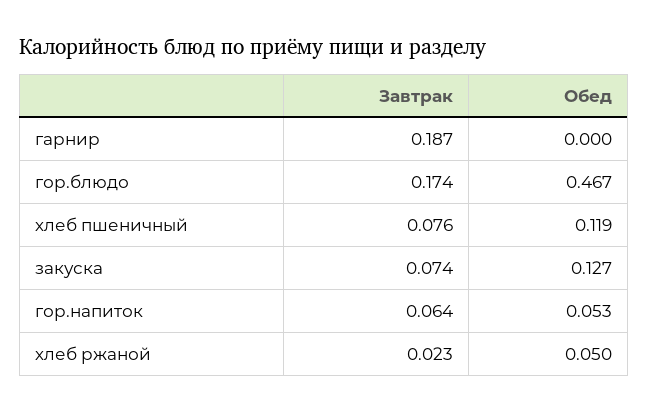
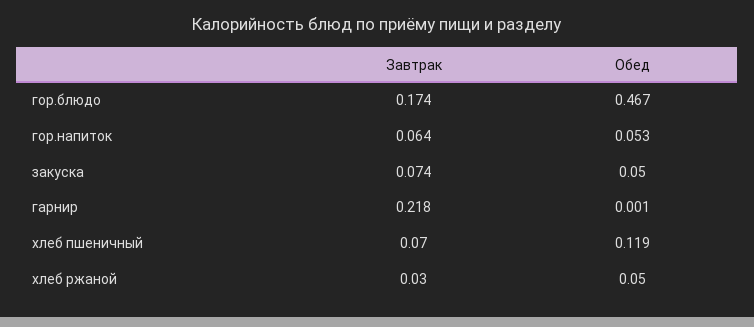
Завтрак, гарнир: 0.187 -> 0.218
Обед, гарнир: 0 -> 0.001
Завтрак, хлеб пшеничный: 0.076 -> 0.07
Обед, закуска: 0.127 -> 0.05
Завтрак, хлеб ржаной: 0.023 -> 0.03

